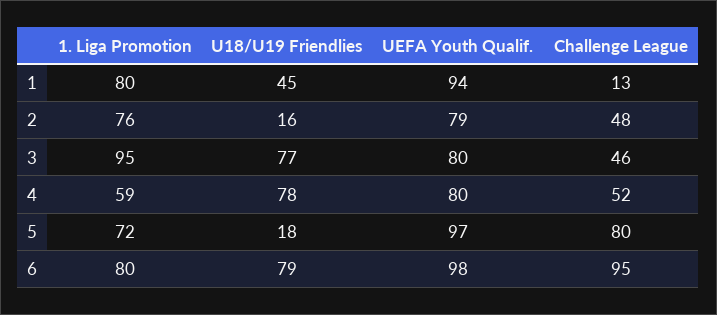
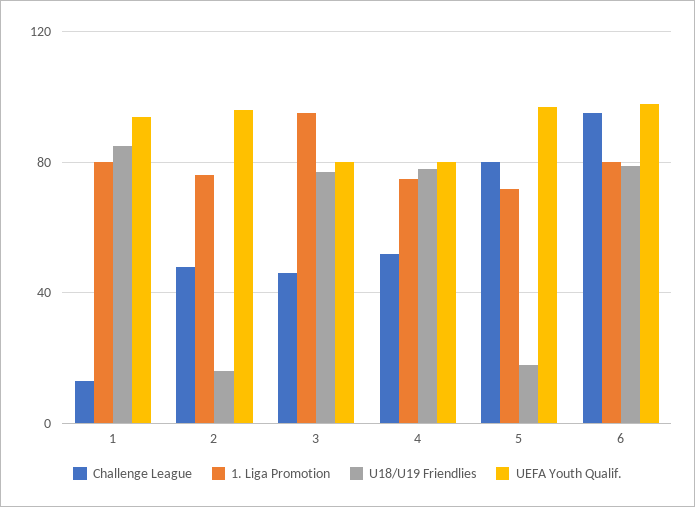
U18/U19 Friendlies, 1: 45 -> 85
UEFA Youth Qualif., 2: 79 -> 95
1. Liga Promotion, 4: 59 -> 75

